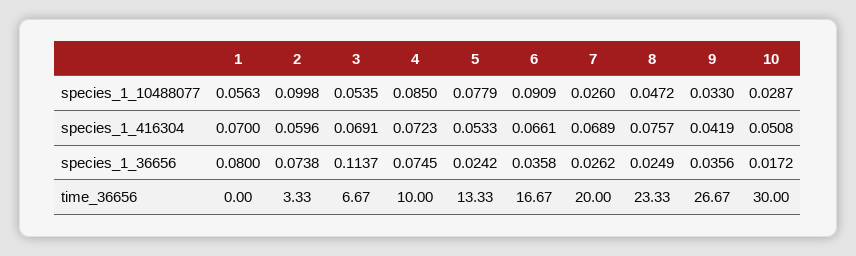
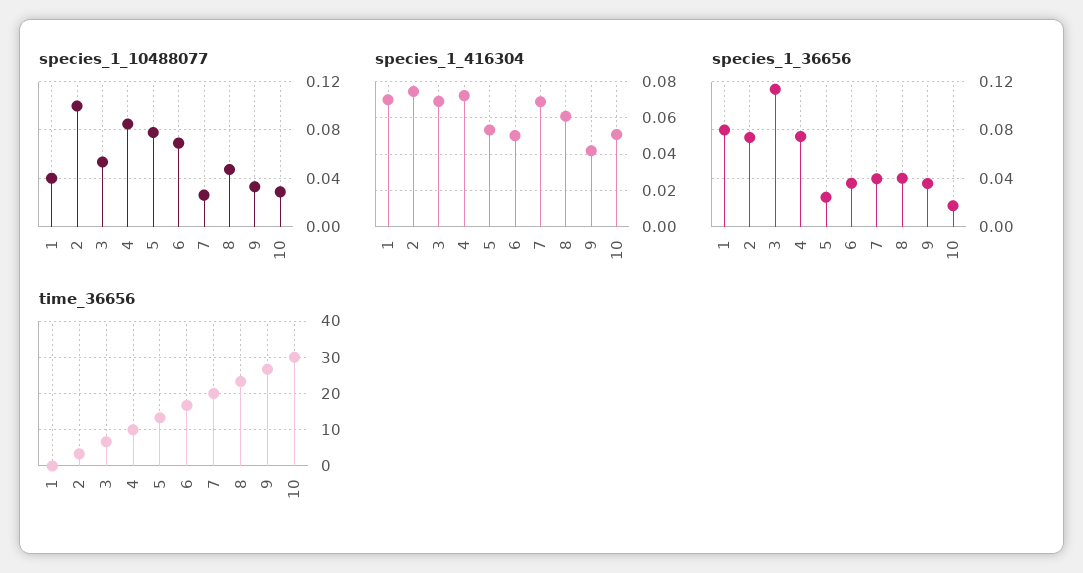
species_1_10488077, 1: 0.0563 -> 0.04
species_1_10488077, 6: 0.0909 -> 0.07
species_1_416304, 2: 0.0596 -> 0.075
species_1_416304, 6: 0.0661 -> 0.05
species_1_416304, 8: 0.0757 -> 0.06
species_1_36656, 7: 0.0262 -> 0.04
species_1_36656, 8: 0.0249 -> 0.04

